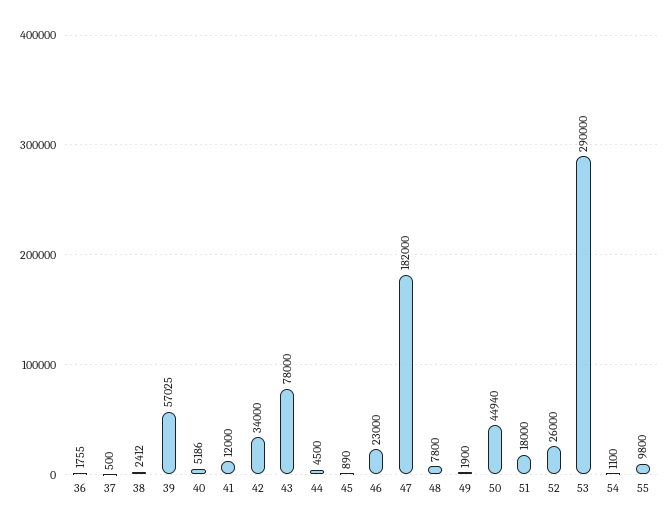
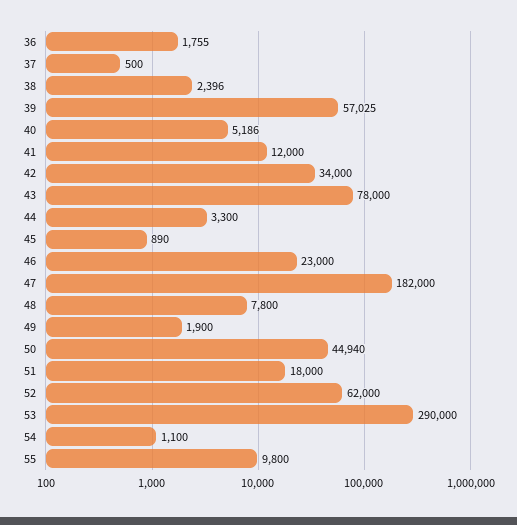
38: 2412 -> 2396
44: 4500 -> 3300
52: 26000 -> 62000

